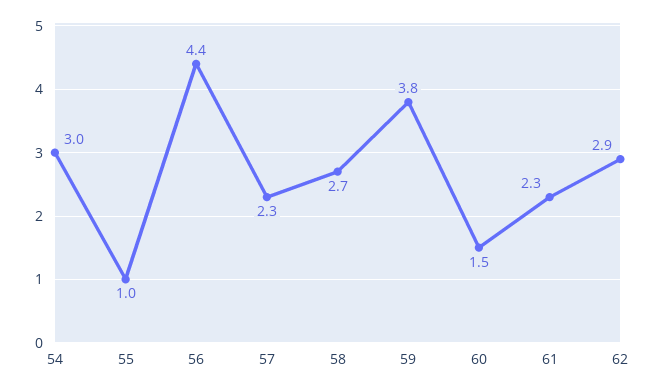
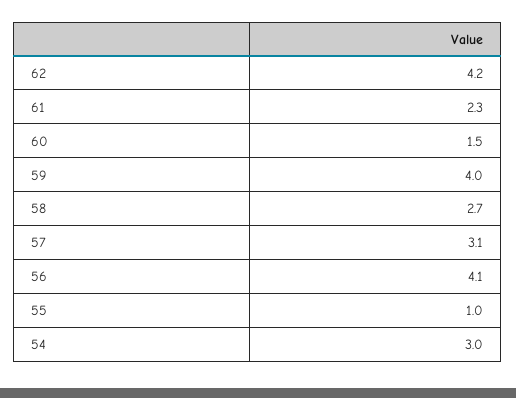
56: 4.4 -> 4.1
57: 2.3 -> 3.1
59: 3.8 -> 4
62: 2.9 -> 4.2

